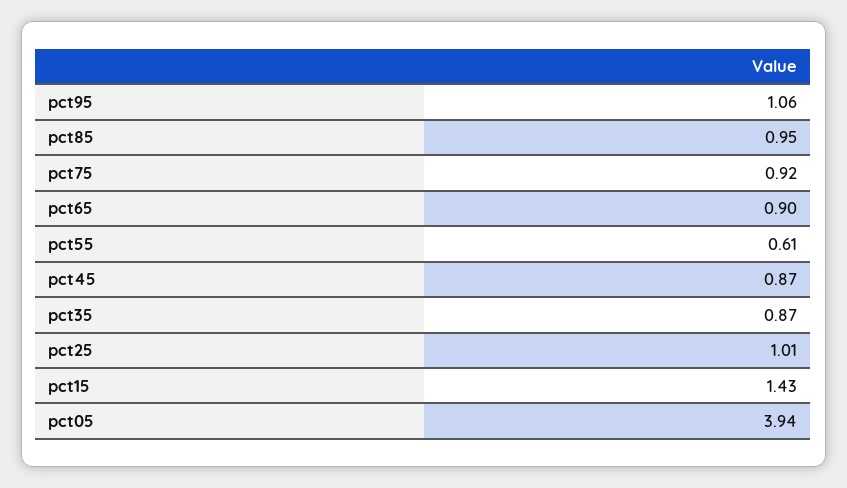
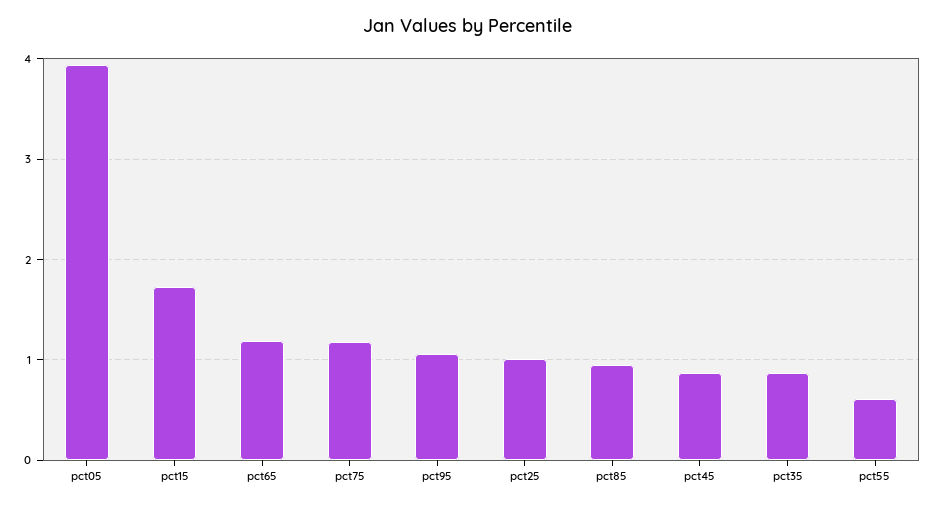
pct75: 0.92 -> 1.2
pct65: 0.9 -> 1.2
pct15: 1.43 -> 1.7

